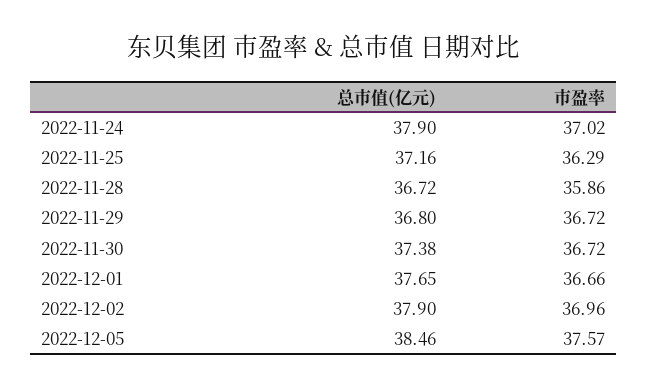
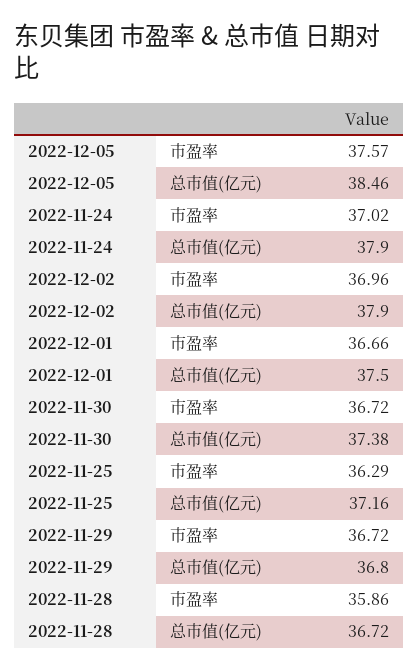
总市值(亿元), 2022-12-01: 37.65 -> 37.5

